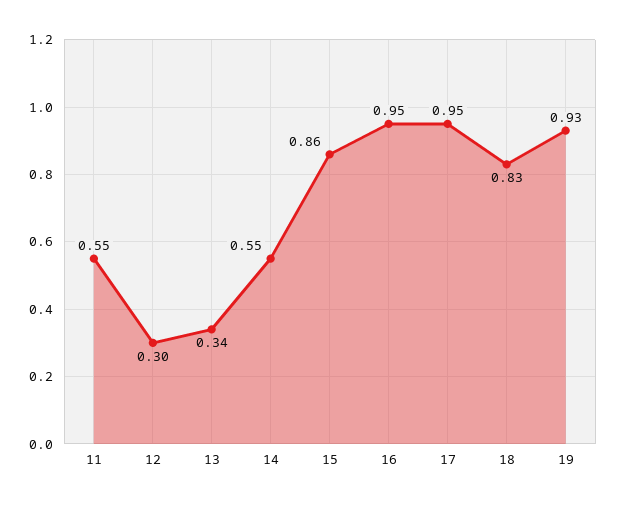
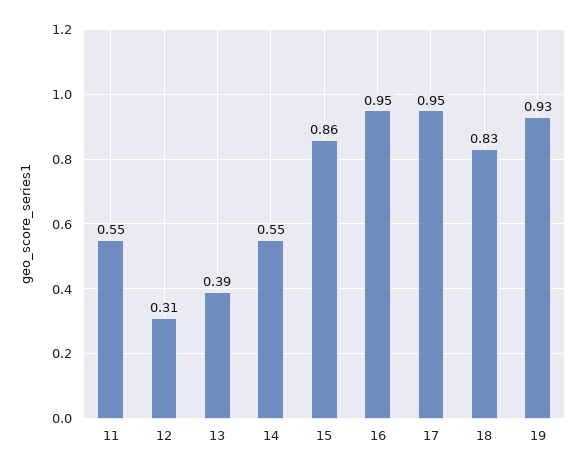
12: 0.3 -> 0.31
13: 0.34 -> 0.39

